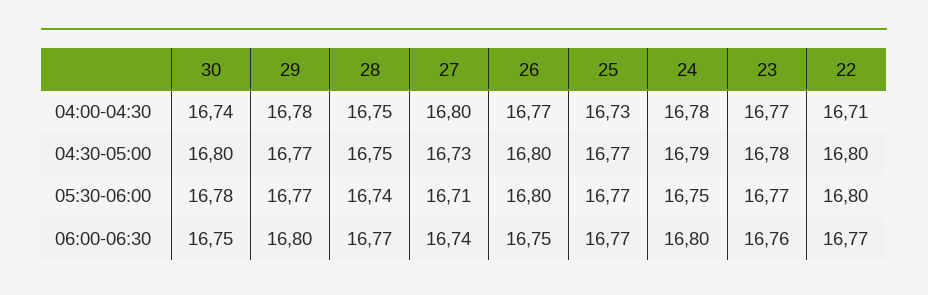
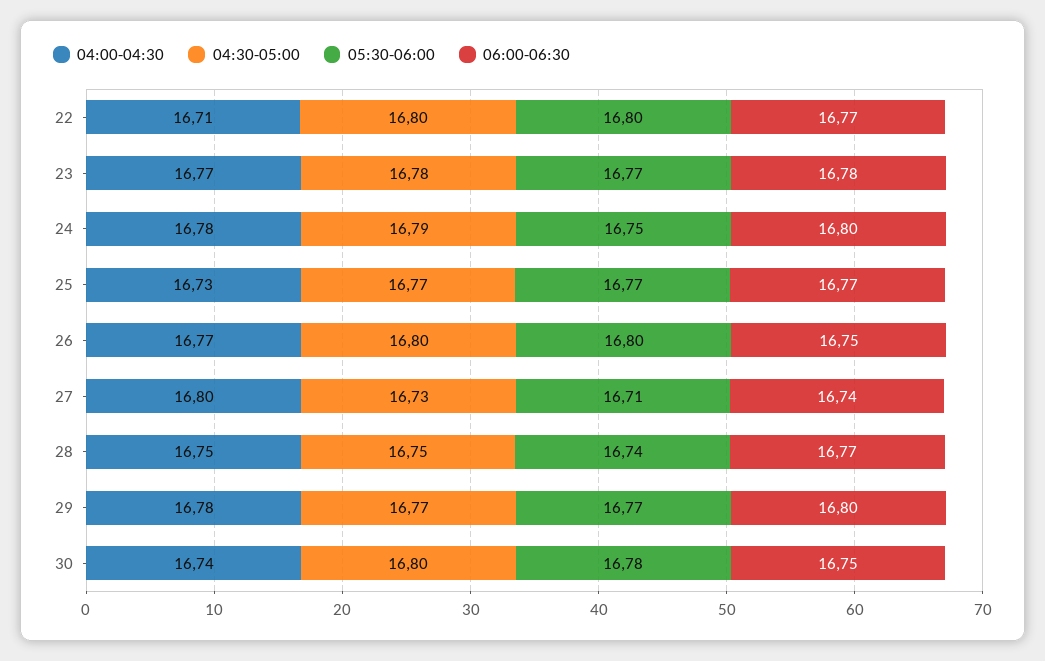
06:00-06:30, 23: 16.76 -> 16.78

